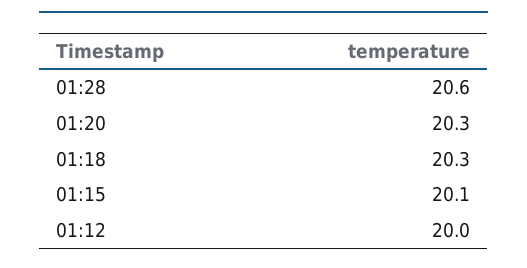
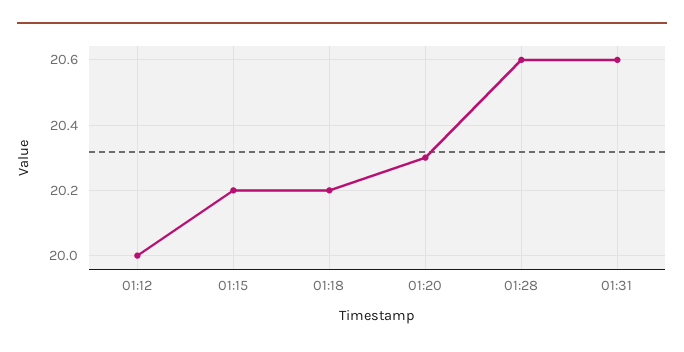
01:18: 20.3 -> 20.2
01:15: 20.1 -> 20.2
01:31: none -> 20.6

